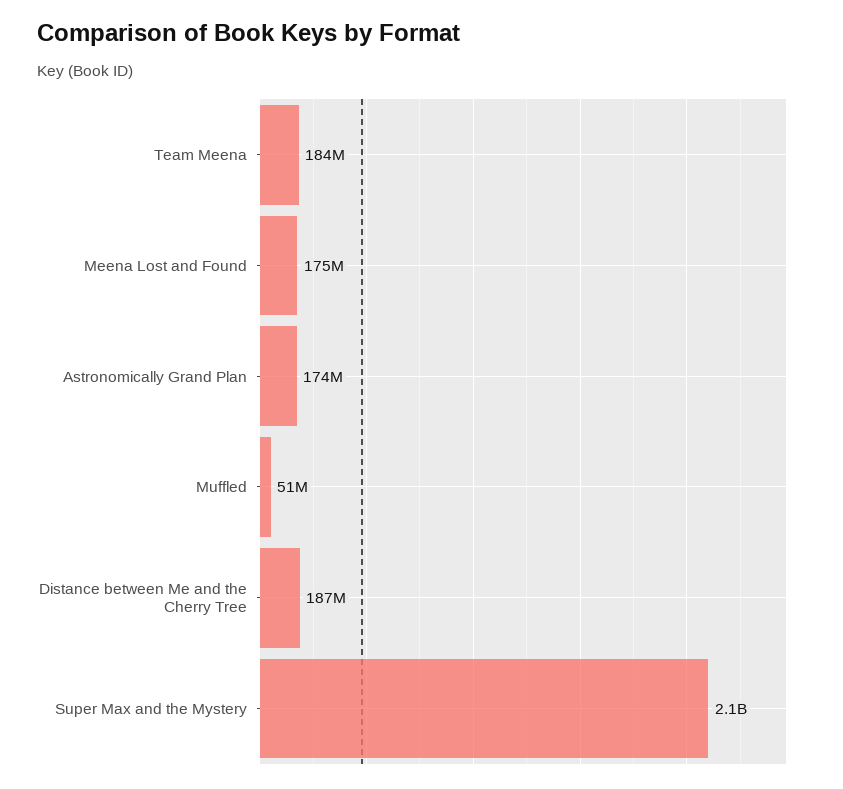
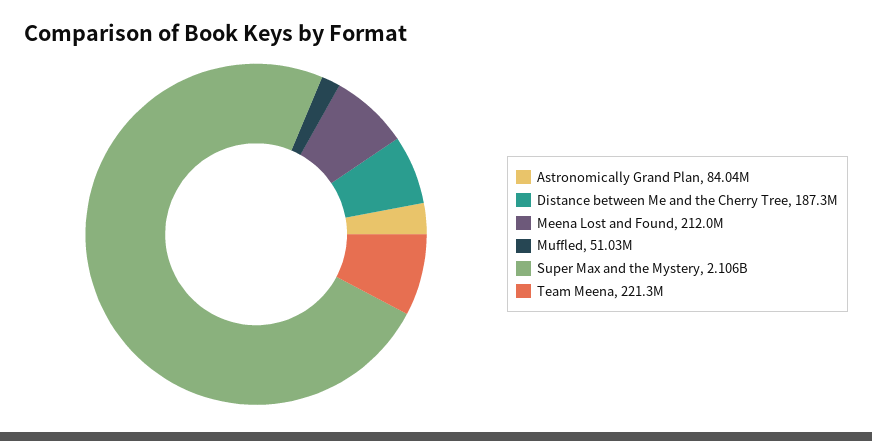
Team Meena: 184000000 -> 221300000
Meena Lost and Found: 175000000 -> 212000000
Astronomically Grand Plan: 174000000 -> 84040000

